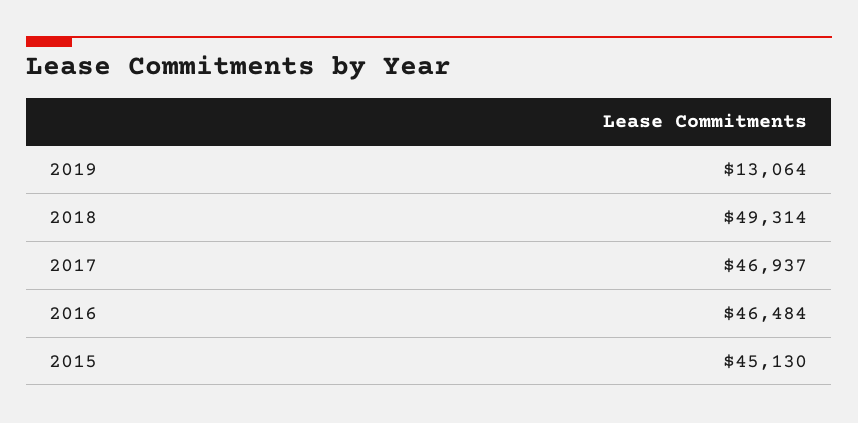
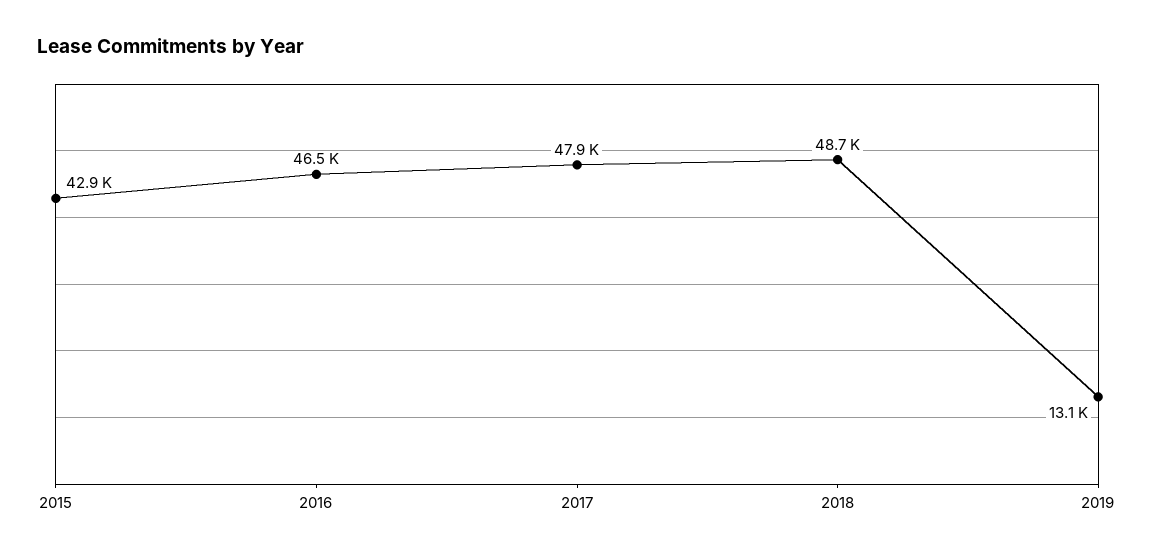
2018: 49314 -> 48700
2017: 46937 -> 47900
2015: 45130 -> 42900

